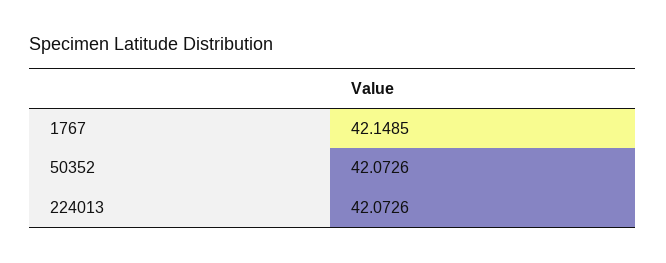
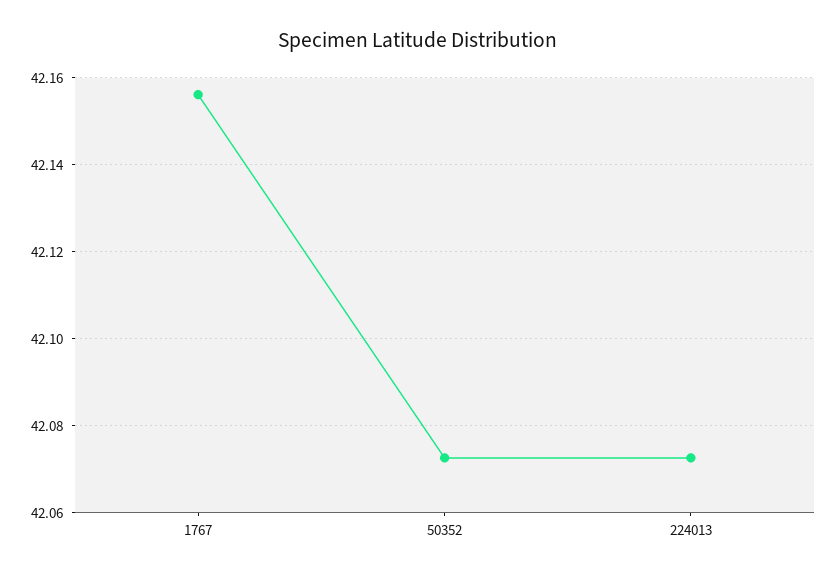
1767: 42.1485 -> 42.156

